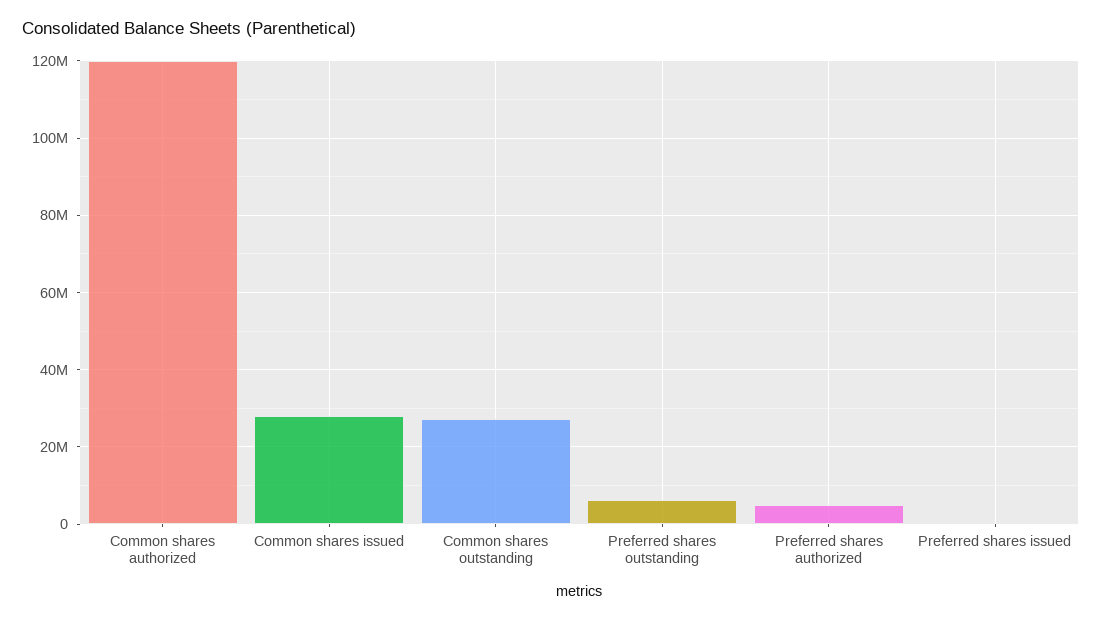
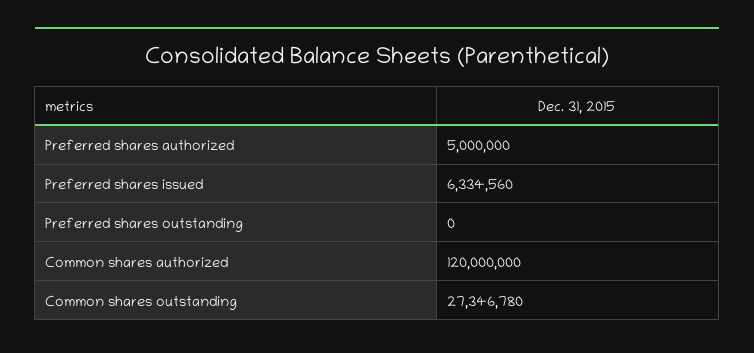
Common shares issued: 28000000 -> none
Preferred shares outstanding: 6000000 -> 0
Preferred shares issued: 0 -> 6334560

